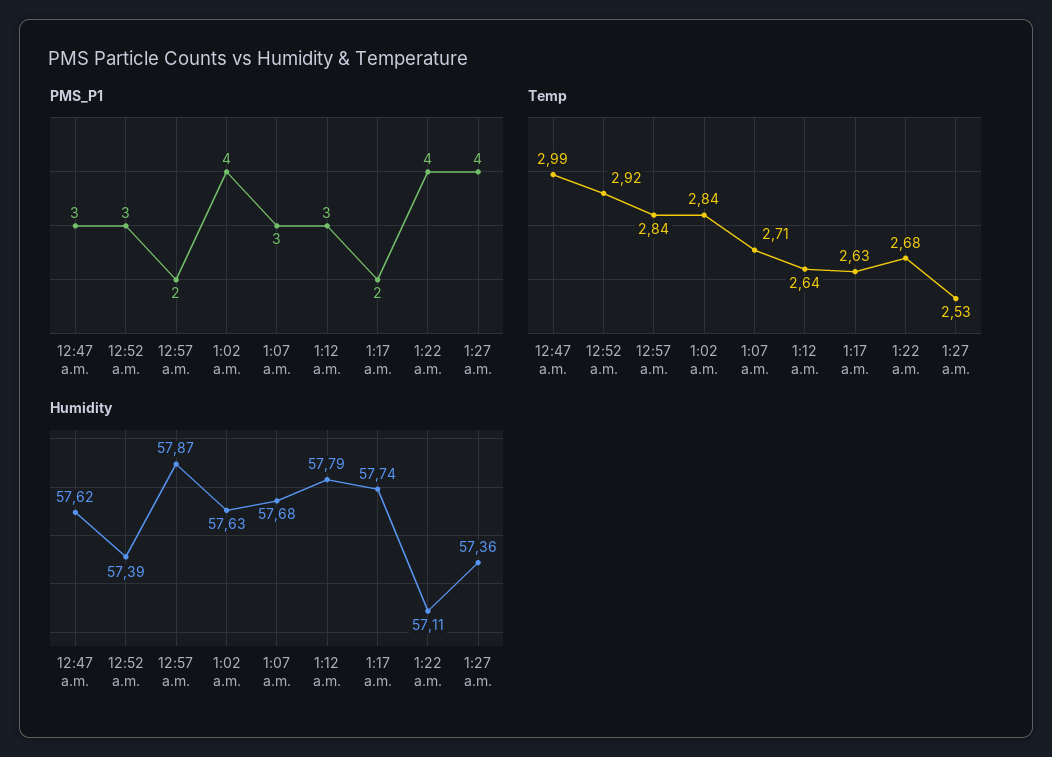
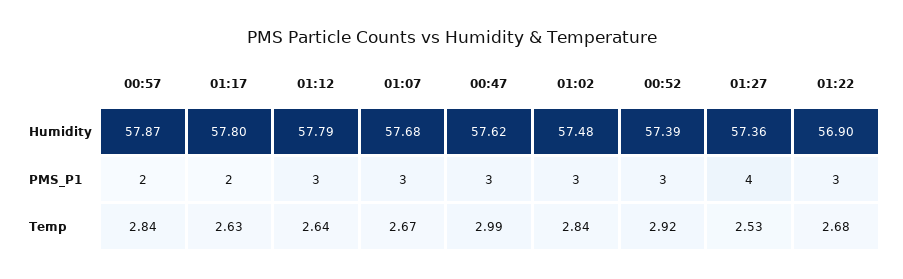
PMS_P1, 1:02 a.m.: 4 -> 3
PMS_P1, 1:22 a.m.: 4 -> 3
Temp, 1:07 a.m.: 2.71 -> 2.67
Humidity, 1:02 a.m.: 57.63 -> 57.48
Humidity, 1:17 a.m.: 57.74 -> 57.8
Humidity, 1:22 a.m.: 57.11 -> 56.9

